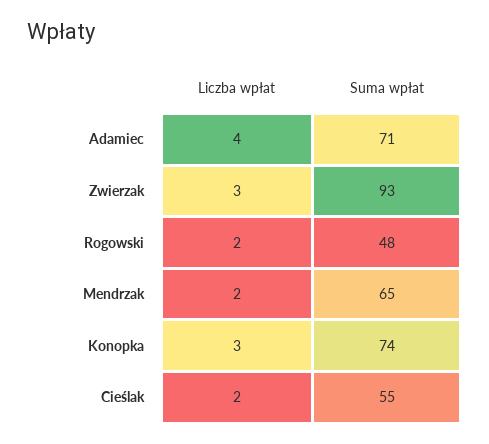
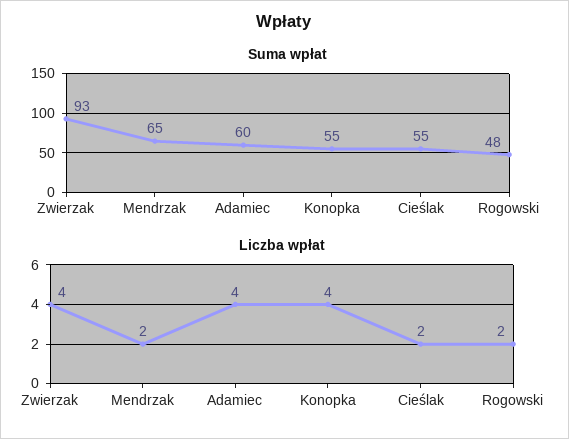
Suma wpłat, Adamiec: 71 -> 60
Liczba wpłat, Zwierzak: 3 -> 4
Liczba wpłat, Konopka: 3 -> 4
Suma wpłat, Konopka: 74 -> 55

